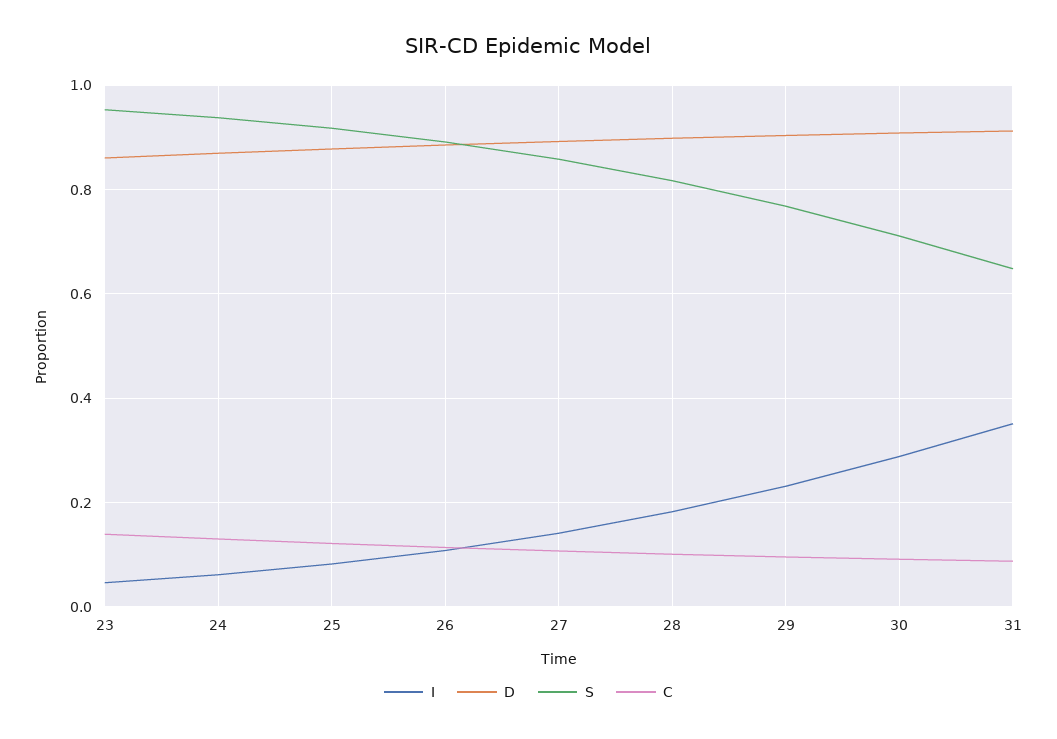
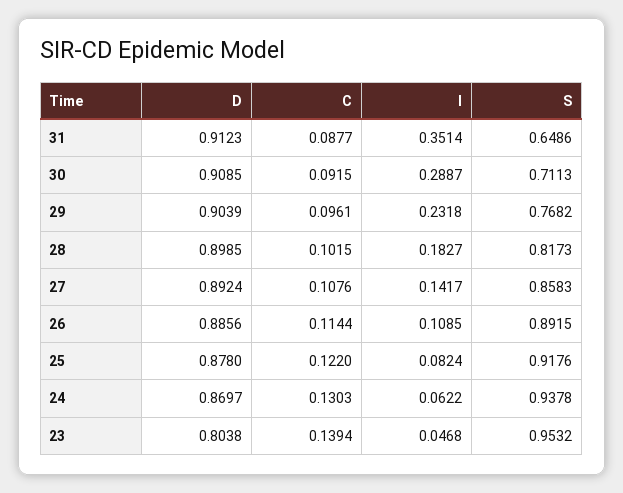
D, 23: 0.86 -> 0.8038

